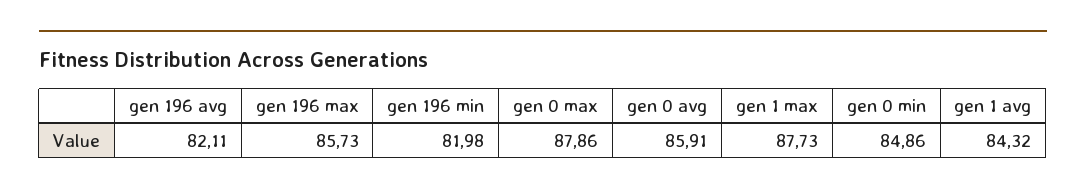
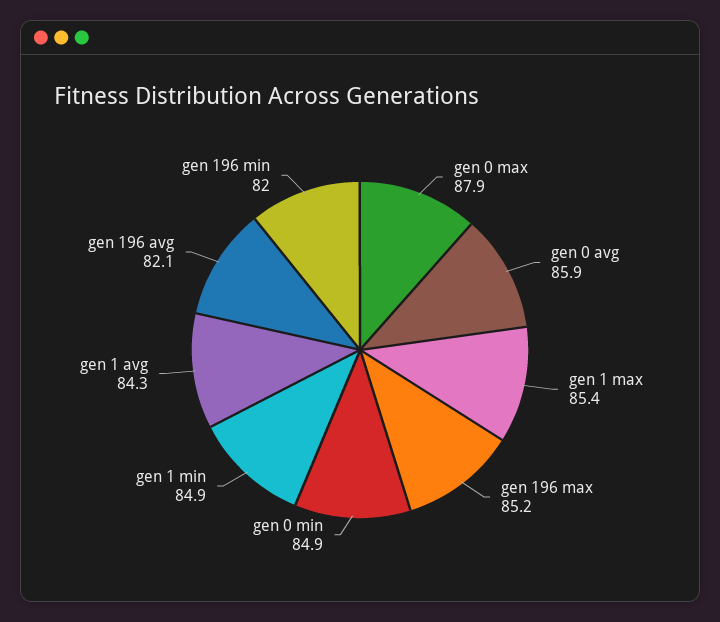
gen 196 max: 85.73 -> 85.2
gen 1 max: 87.73 -> 85.4
gen 1 min: none -> 84.9

